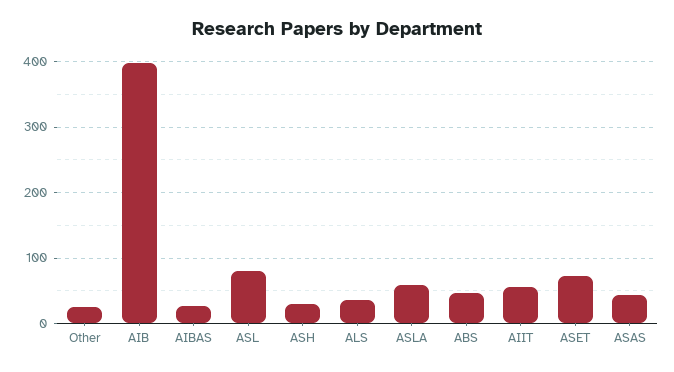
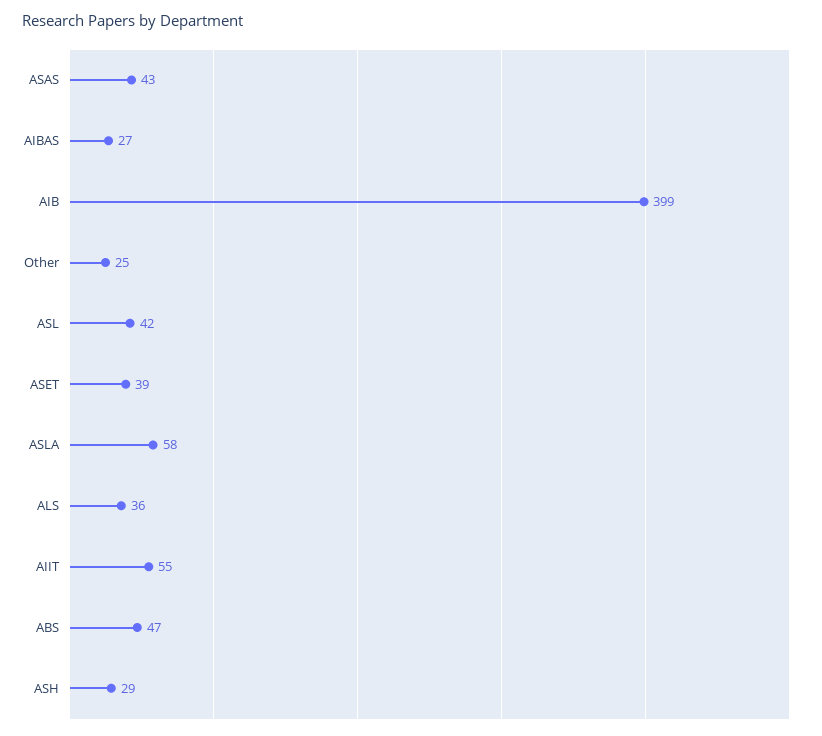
ASL: 80 -> 42
ASET: 70 -> 39

